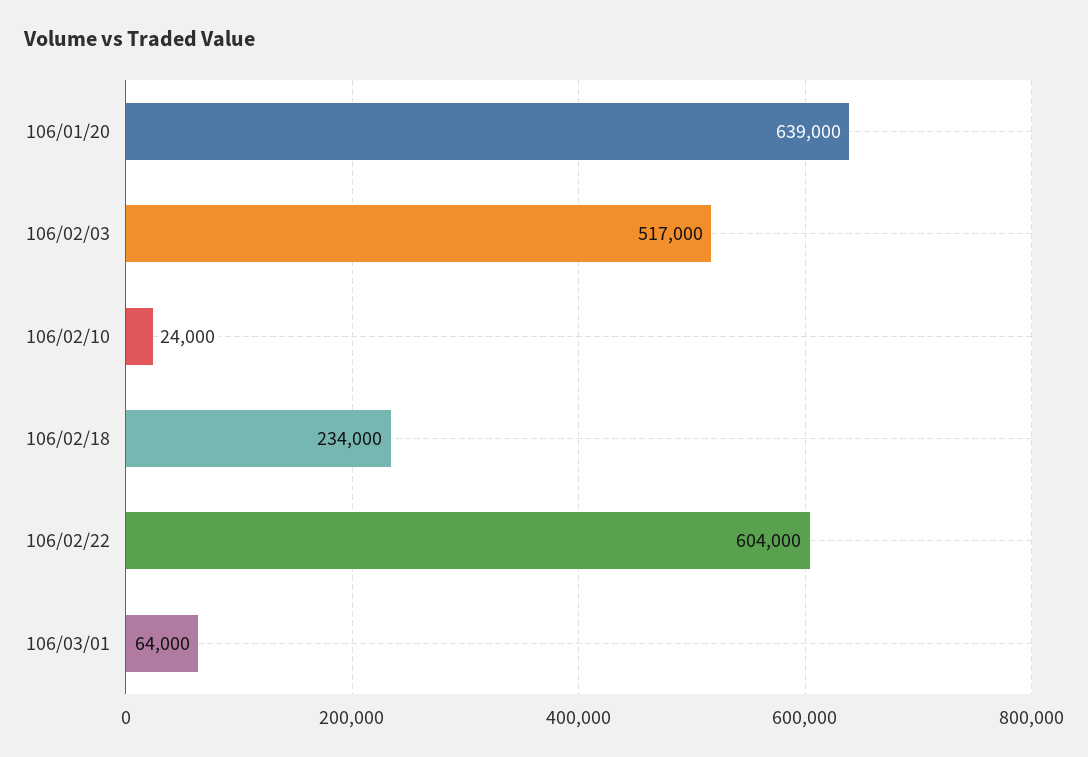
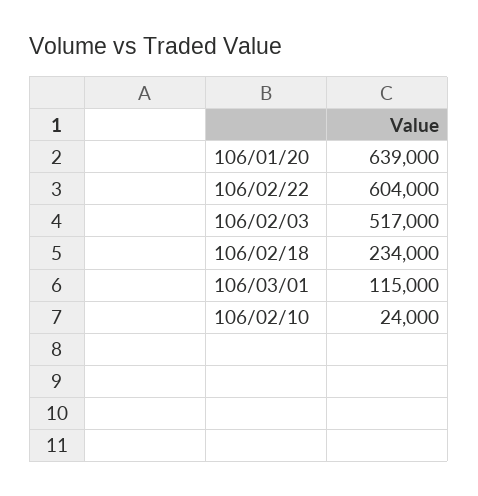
106/03/01: 64000 -> 115000

